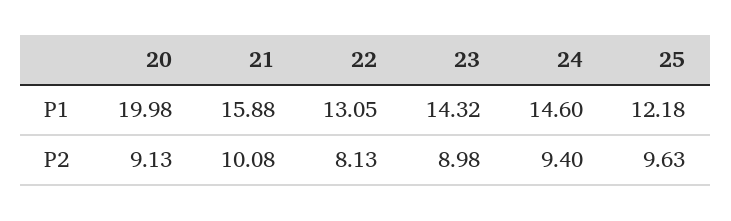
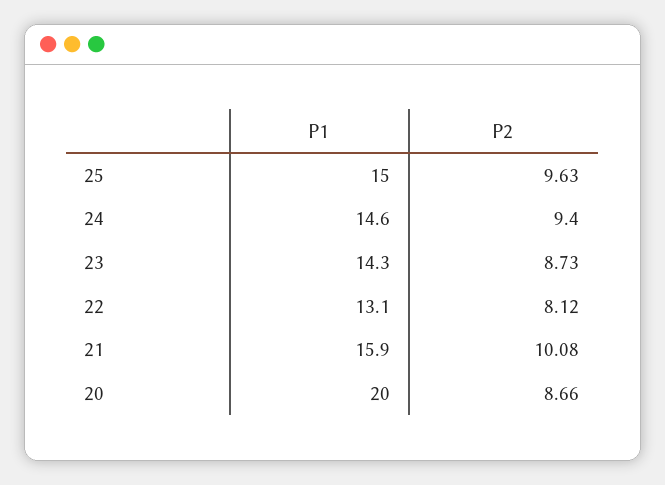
25, P1: 12.18 -> 15
20, P2: 9.13 -> 8.66
22, P2: 8.13 -> 8.12
23, P2: 8.98 -> 8.73

